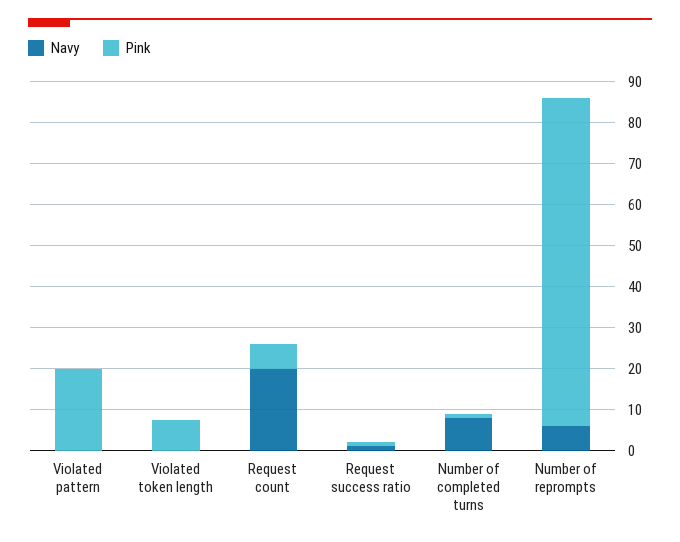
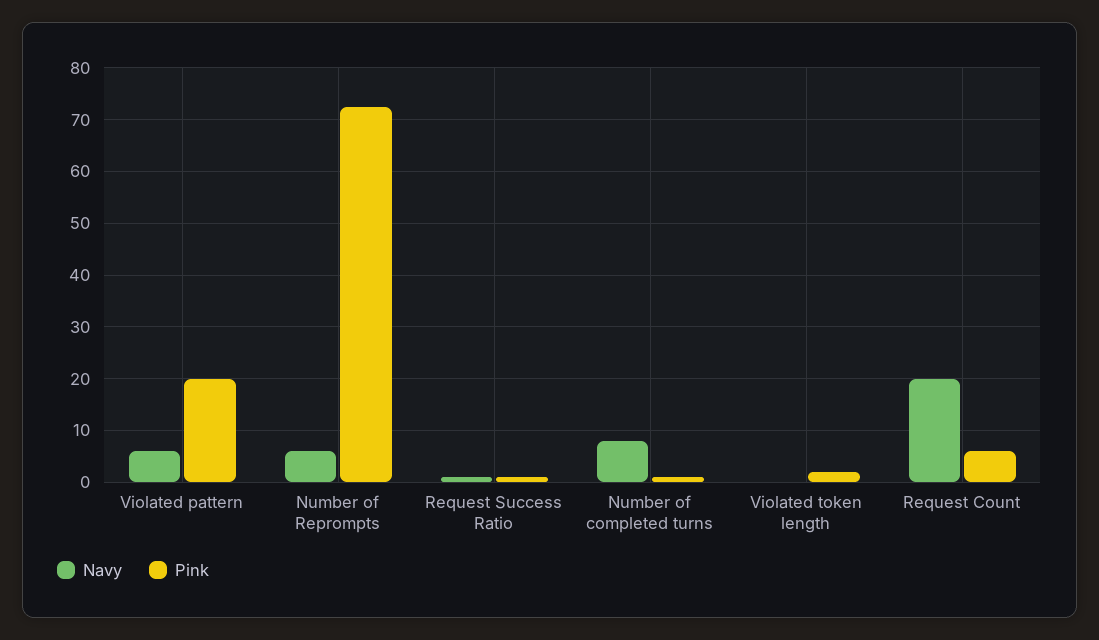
Navy, Violated pattern: 0 -> 6
Pink, Violated token length: 8 -> 2
Pink, Number of reprompts: 80 -> 72

